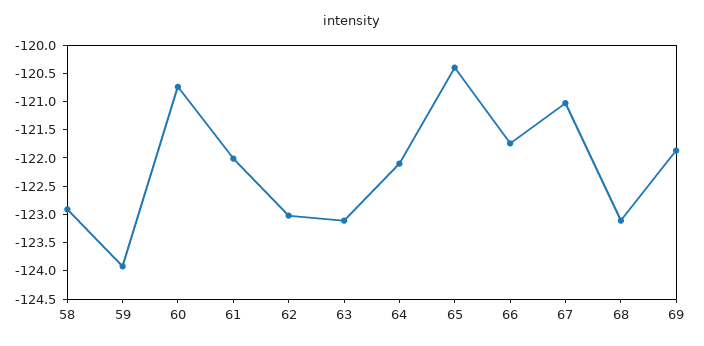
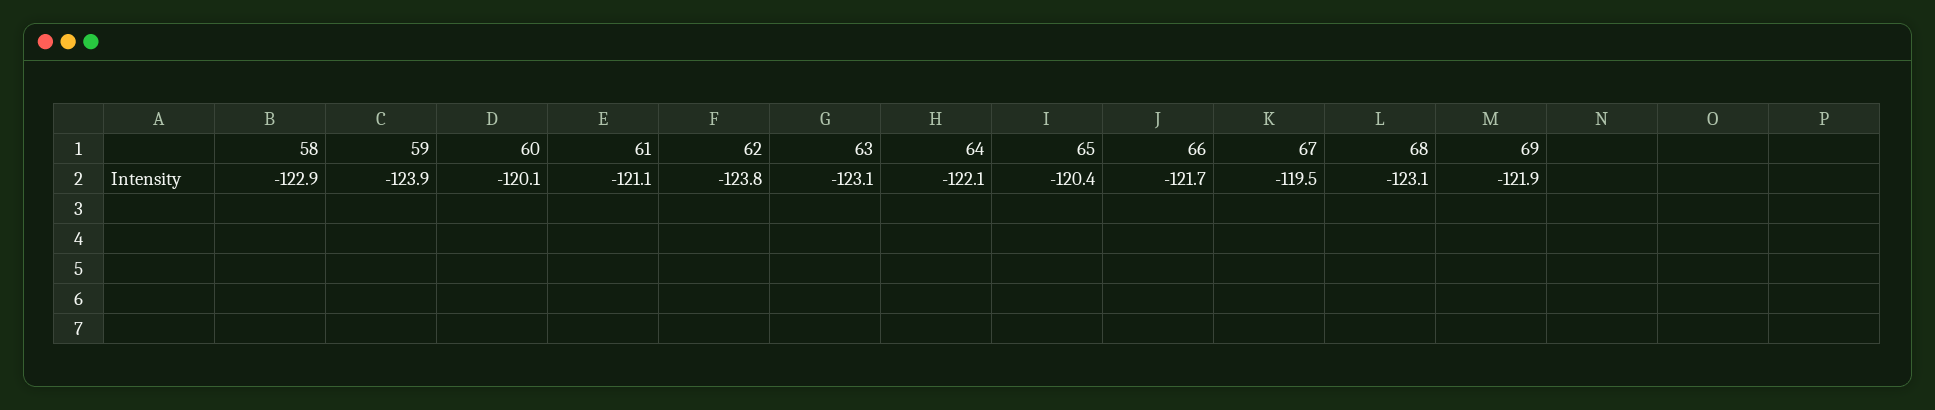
60: -120.75 -> -120.1
61: -122 -> -121.1
62: -123 -> -123.8
67: -121 -> -119.5

